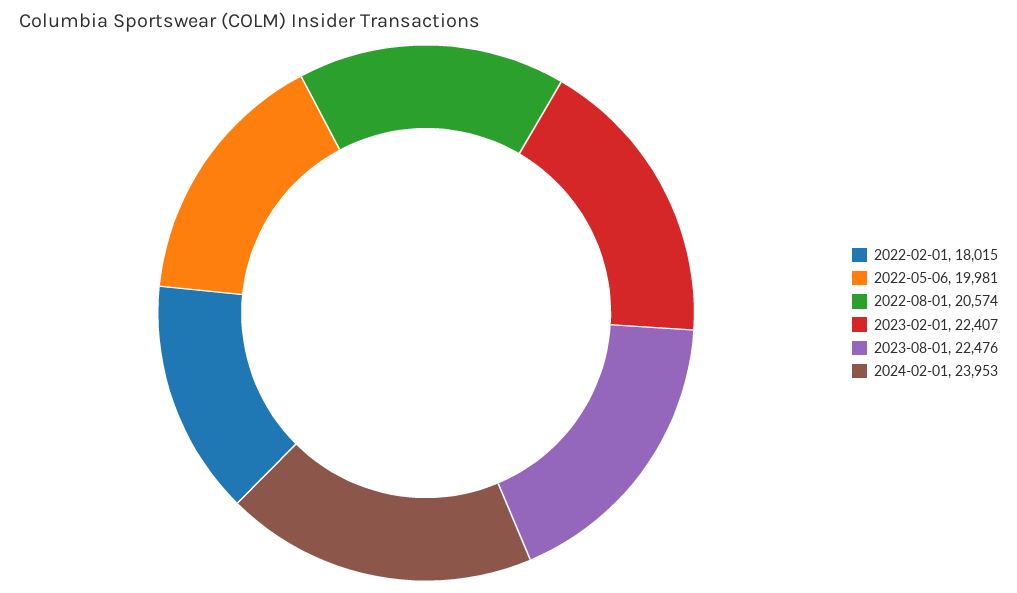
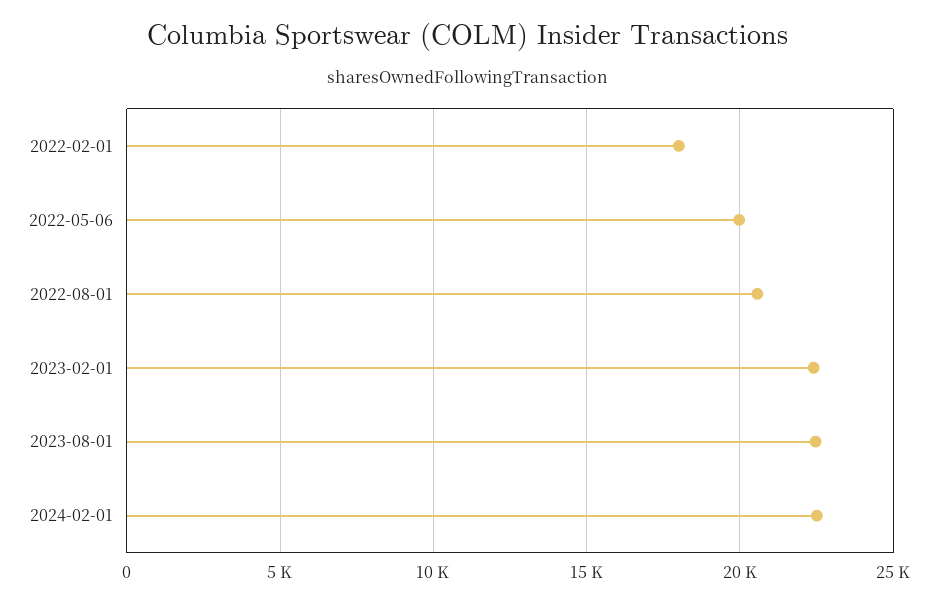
2024-02-01: 23953 -> 22500

